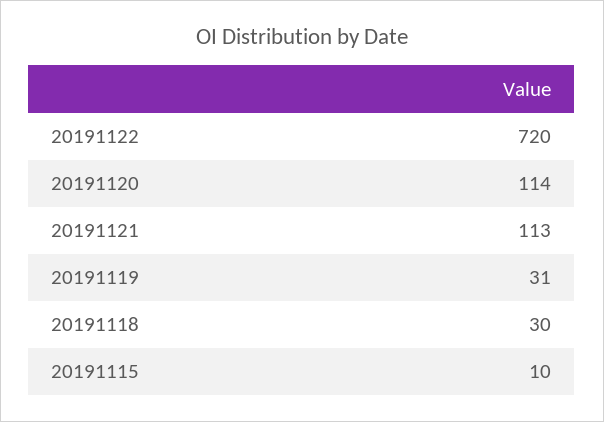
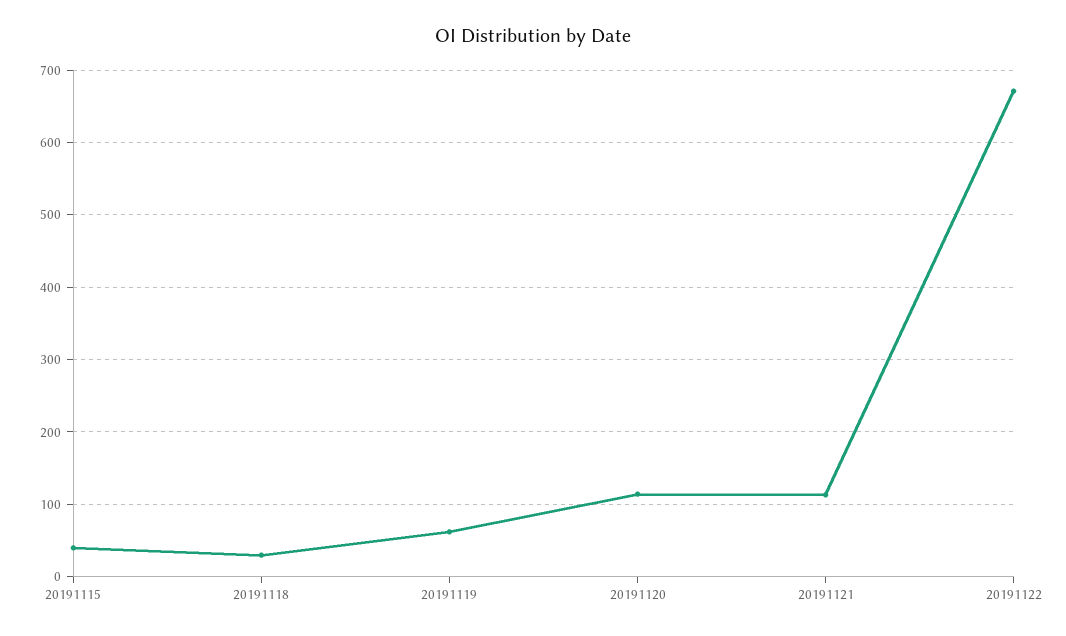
20191122: 720 -> 670
20191119: 31 -> 60
20191115: 10 -> 40

